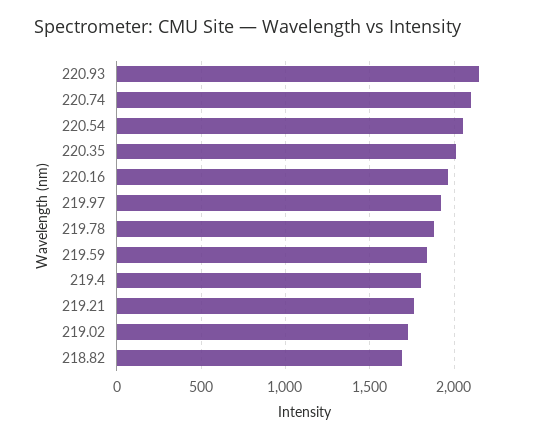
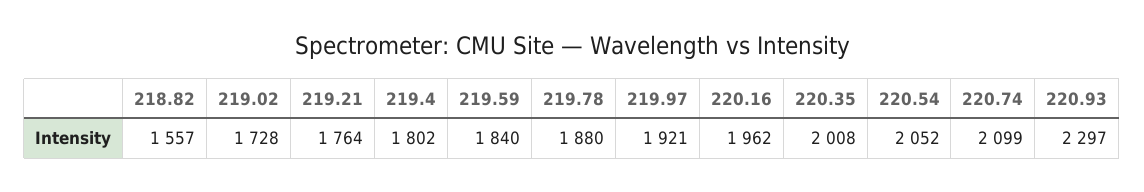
220.93: 2150 -> 2297
218.82: 1700 -> 1557

